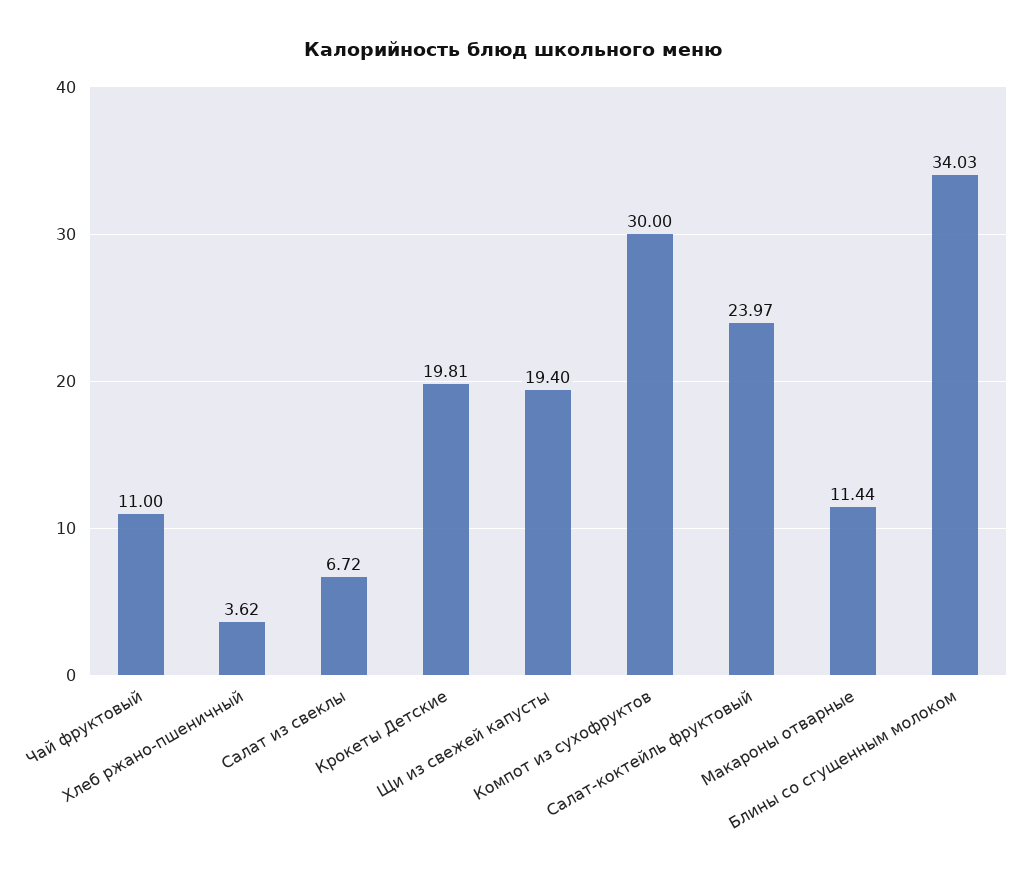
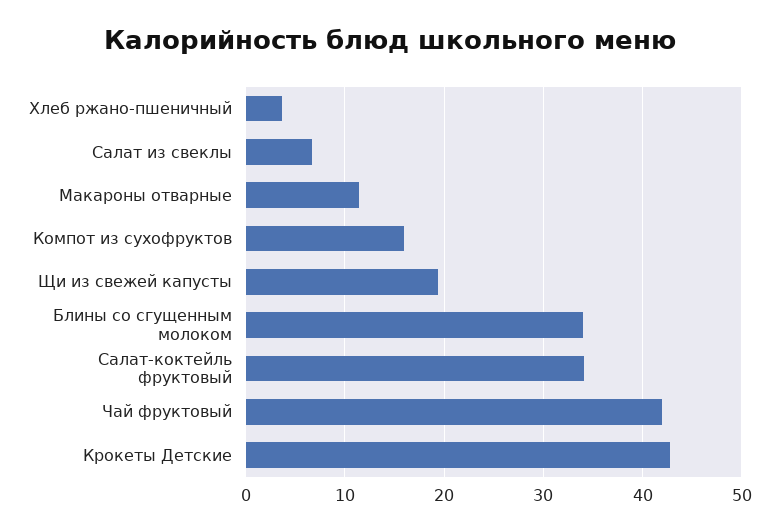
Чай фруктовый: 11 -> 42
Крокеты Детские: 19.81 -> 43
Компот из сухофруктов: 30 -> 16
Салат-коктейль фруктовый: 23.97 -> 34

